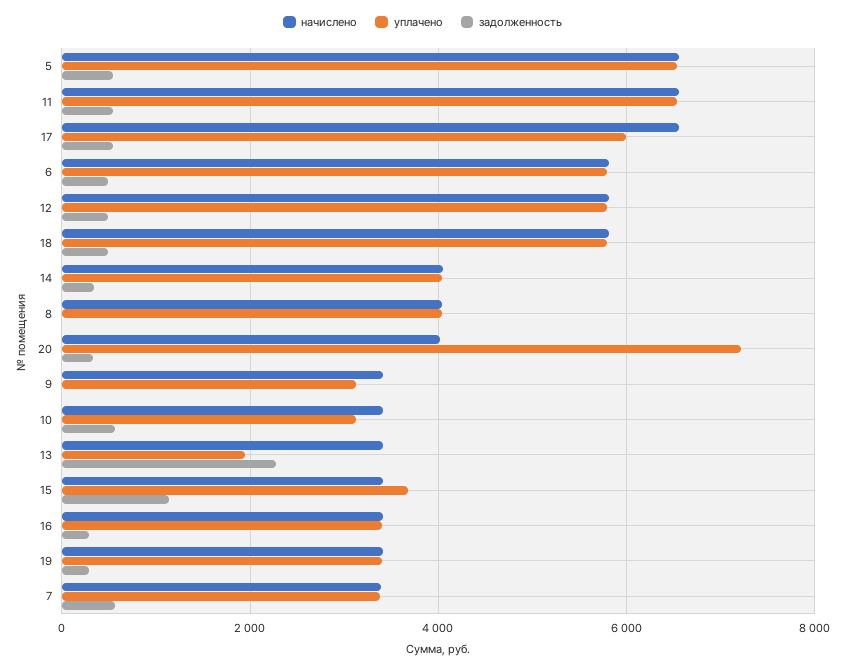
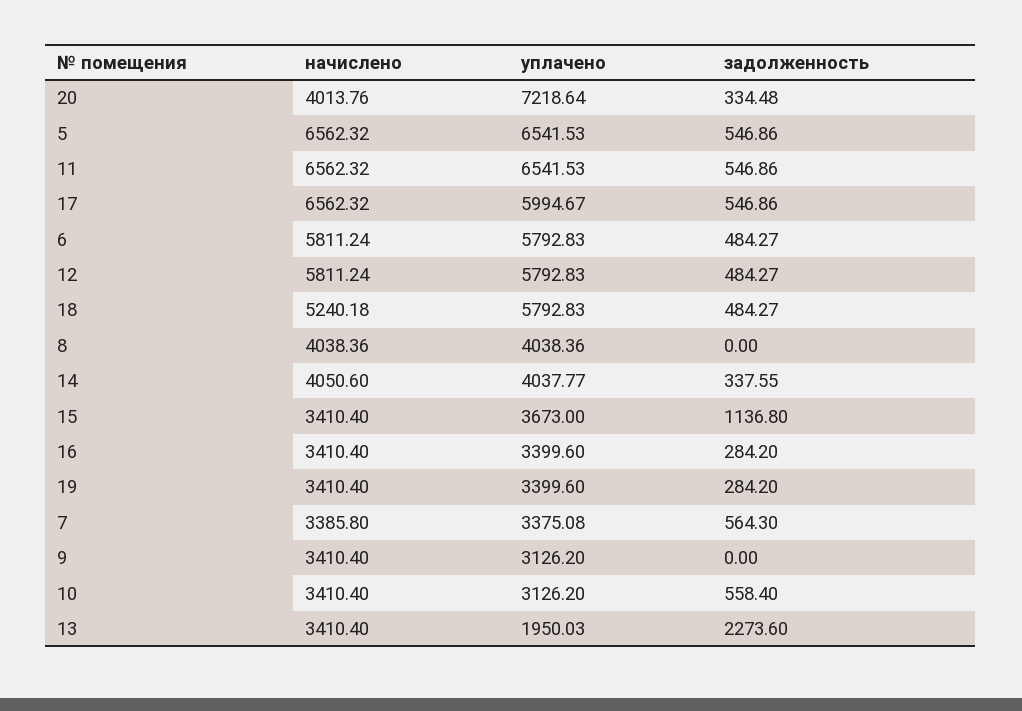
начислено, 18: 5800 -> 5240.18

